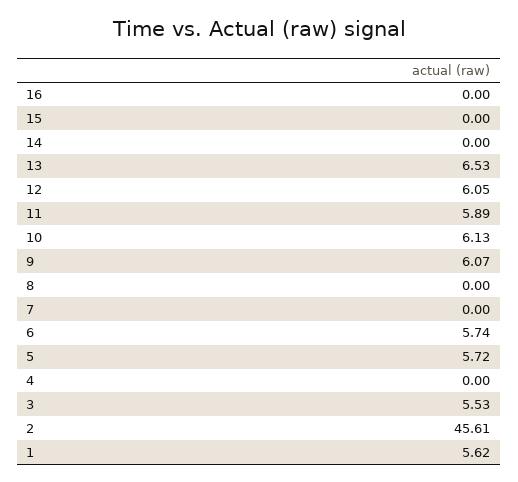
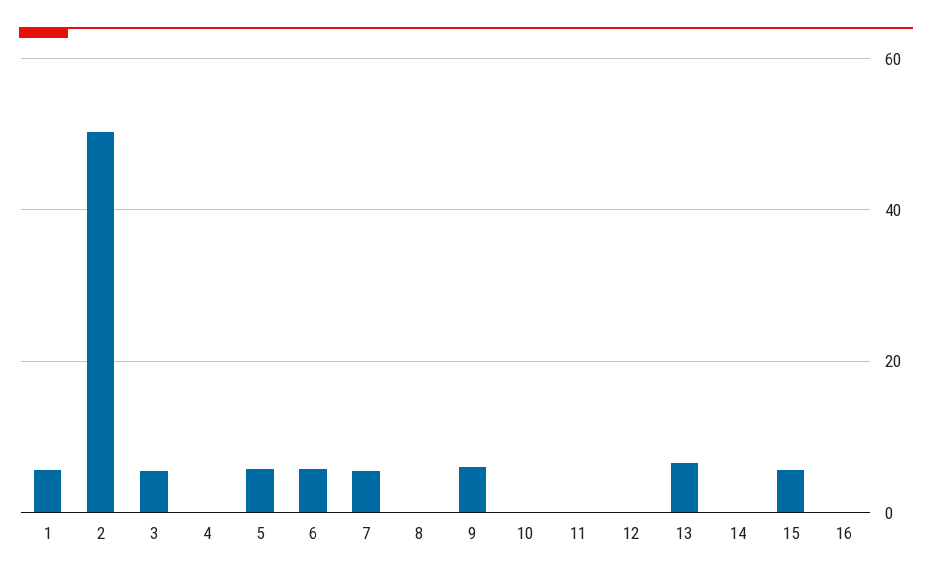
15: 0 -> 6
12: 6.05 -> 0
11: 5.89 -> 0
10: 6.13 -> 0
7: 0 -> 6
2: 45.61 -> 50

